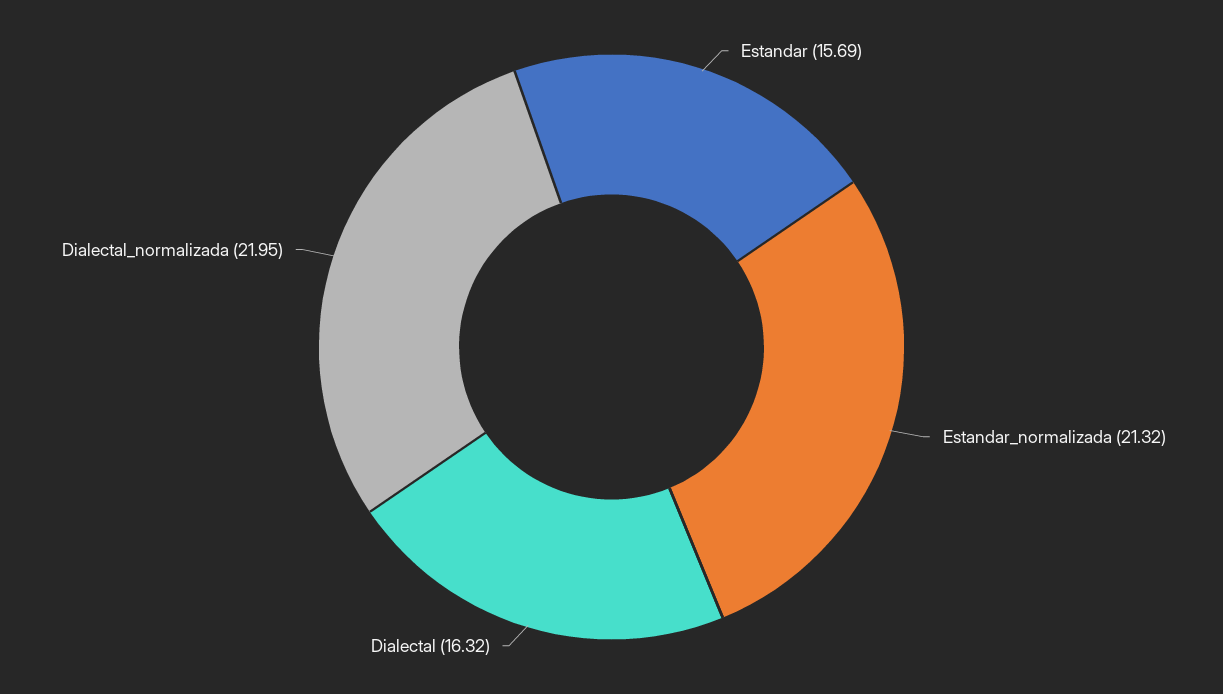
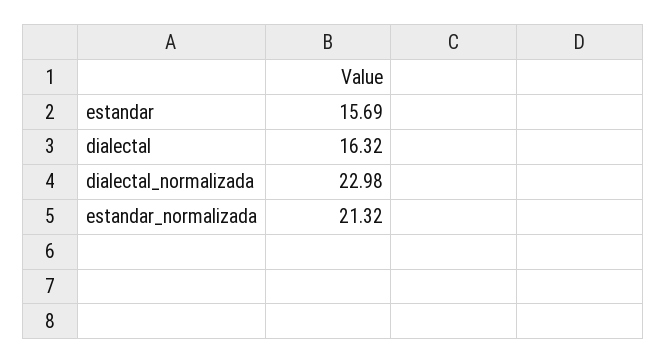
Dialectal_normalizada: 21.95 -> 22.98

